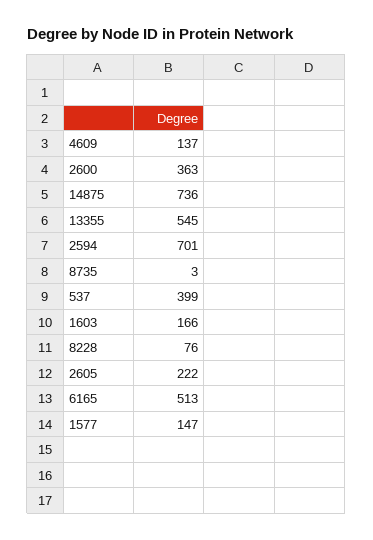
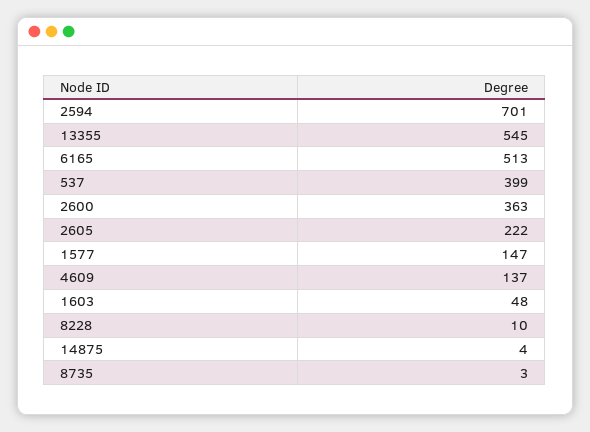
14875: 736 -> 4
1603: 166 -> 48
8228: 76 -> 10

